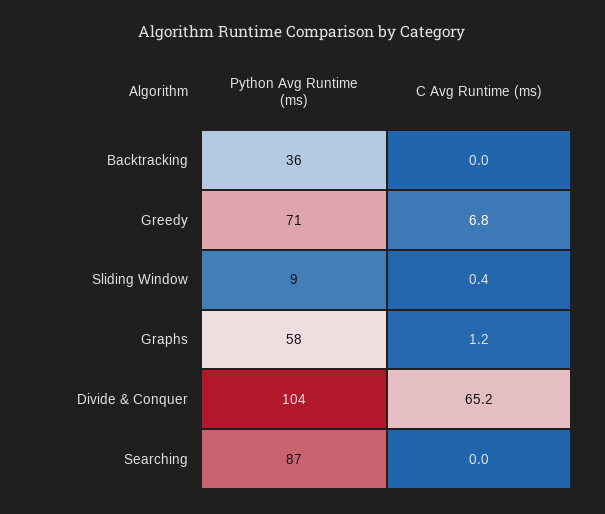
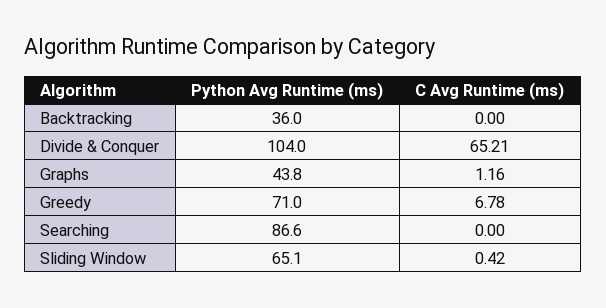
Python Avg Runtime (ms), Sliding Window: 9 -> 65.1
Python Avg Runtime (ms), Graphs: 58 -> 43.8

